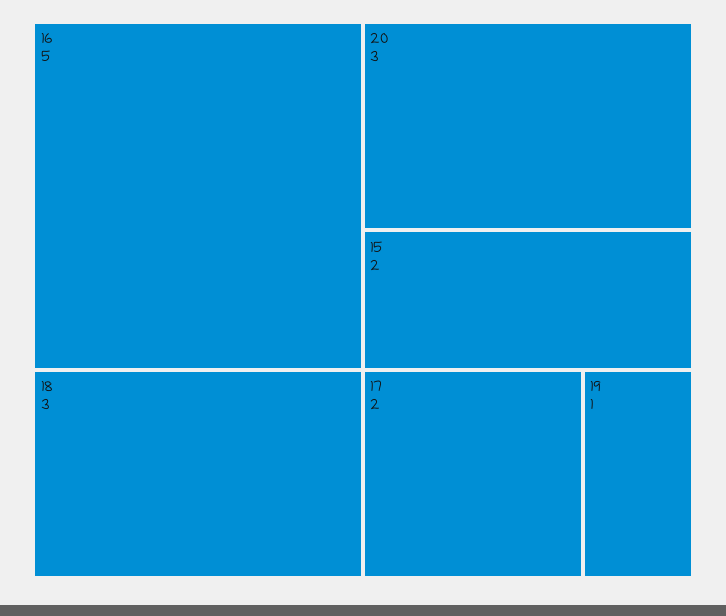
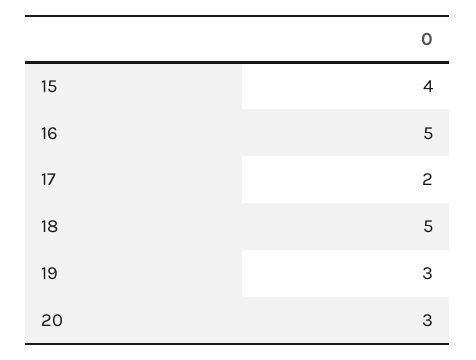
18: 3 -> 5
15: 2 -> 4
19: 1 -> 3

